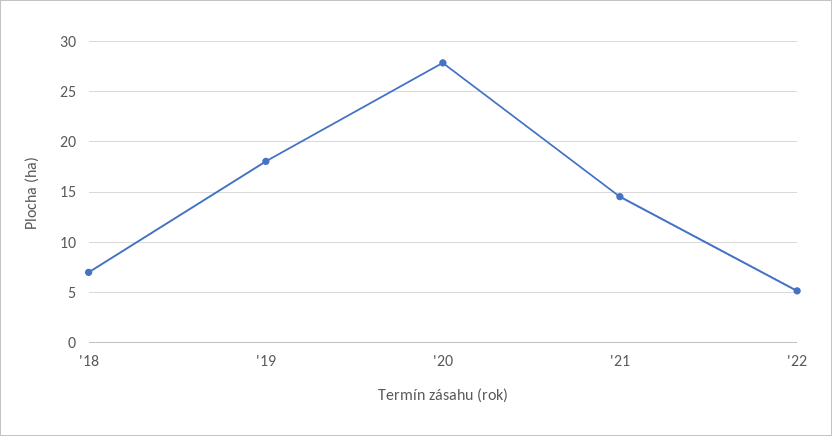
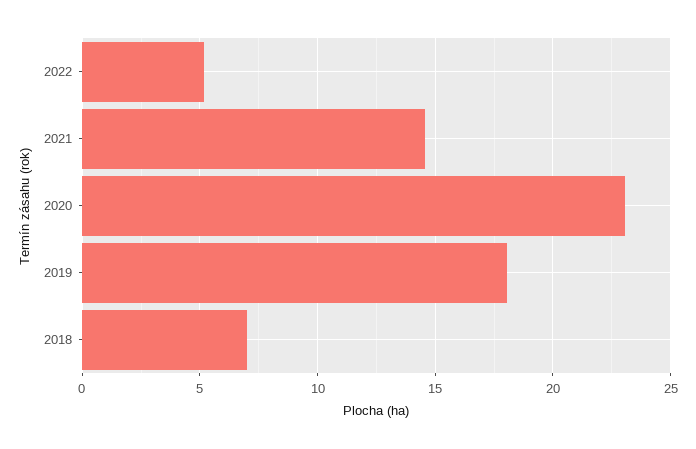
'20: 28 -> 23

